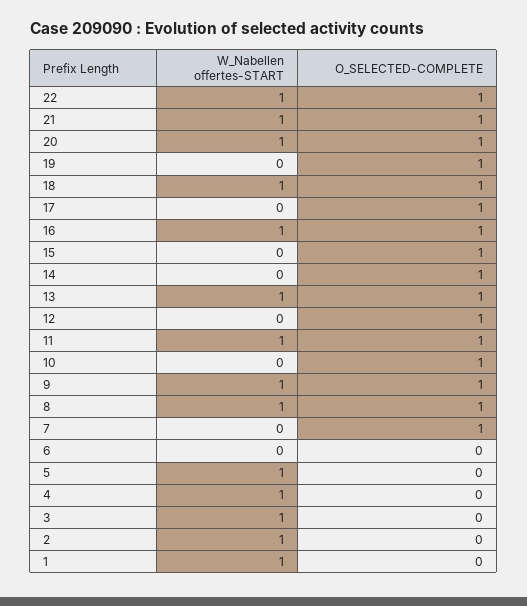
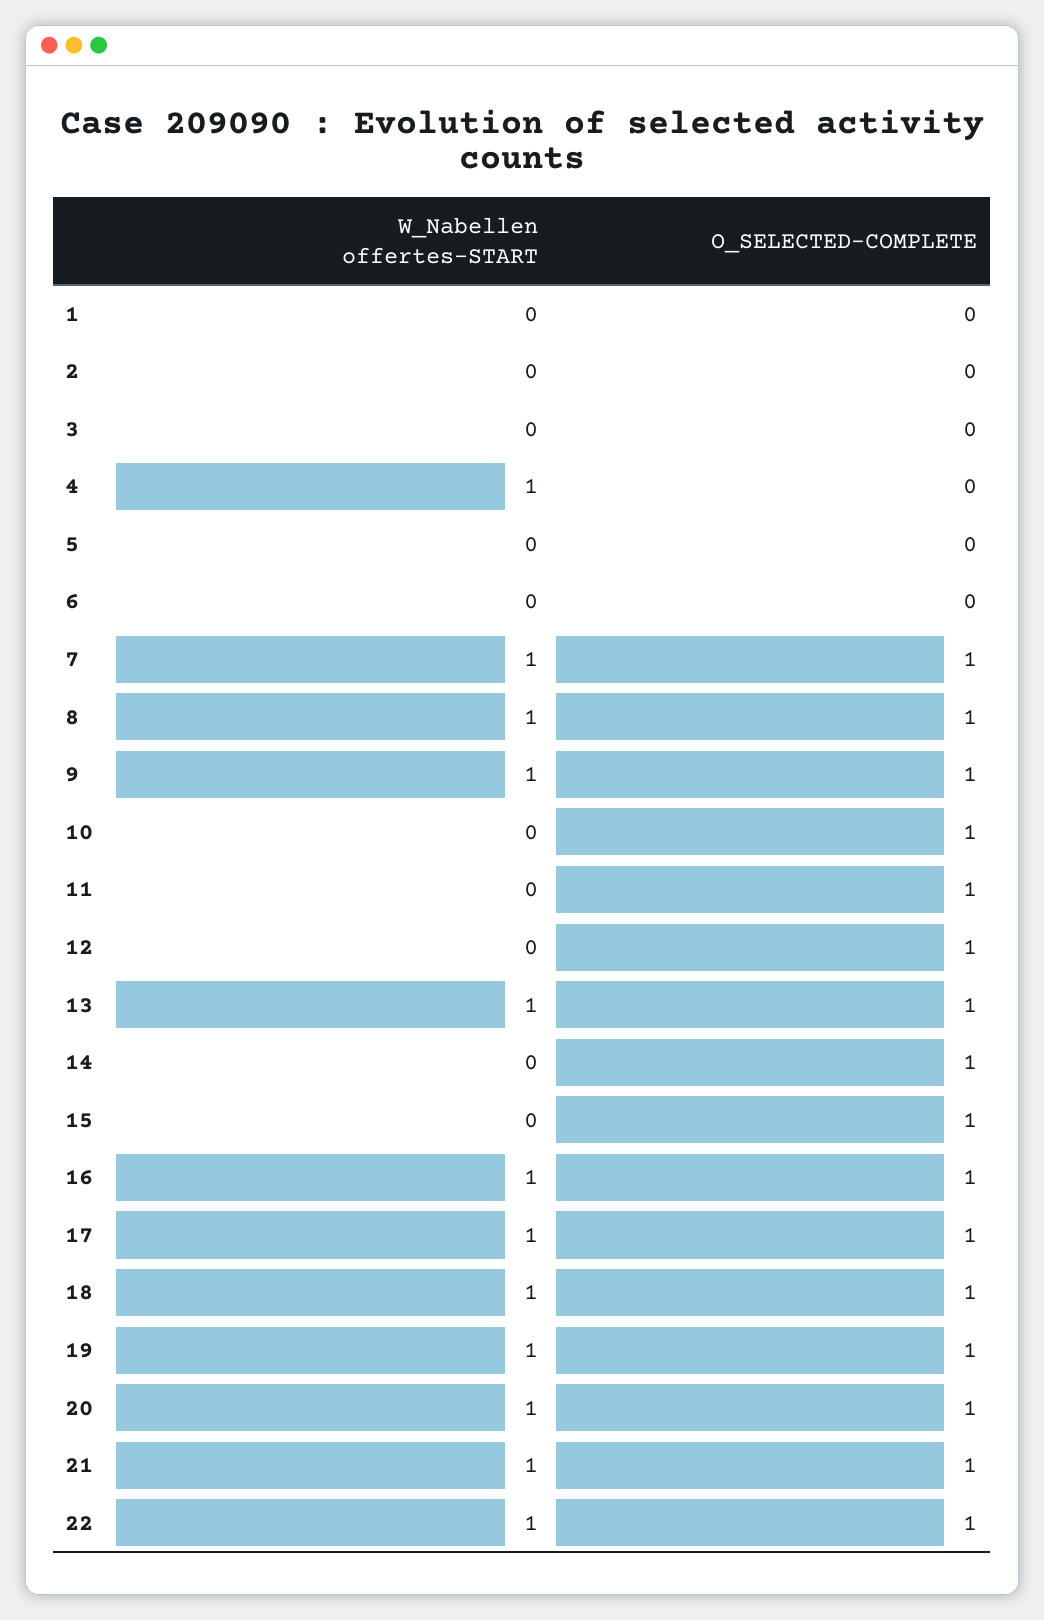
W_Nabellen offertes-START, 19: 0 -> 1
W_Nabellen offertes-START, 17: 0 -> 1
W_Nabellen offertes-START, 11: 1 -> 0
W_Nabellen offertes-START, 7: 0 -> 1
W_Nabellen offertes-START, 5: 1 -> 0
W_Nabellen offertes-START, 3: 1 -> 0
W_Nabellen offertes-START, 2: 1 -> 0
W_Nabellen offertes-START, 1: 1 -> 0

